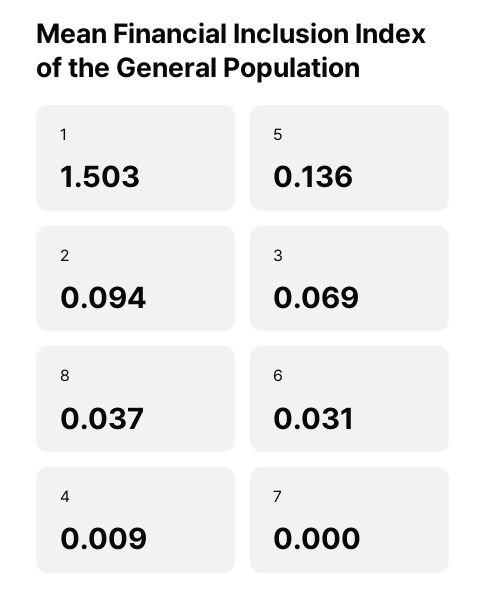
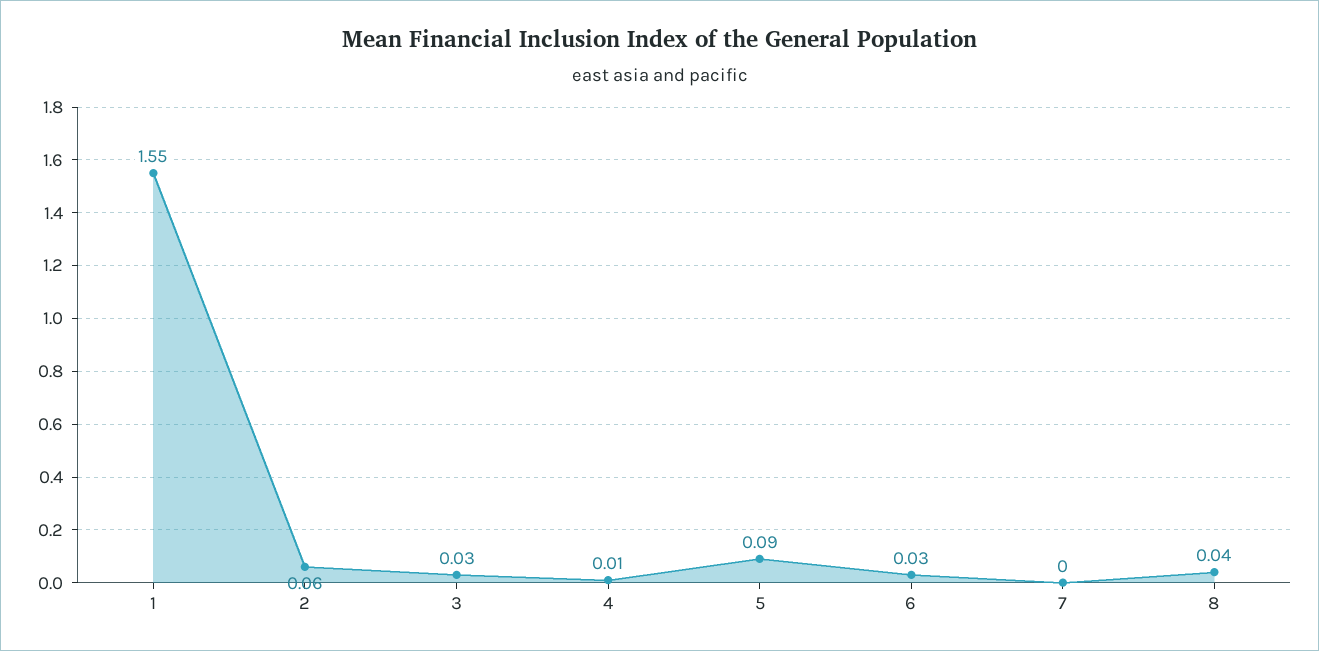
1: 1.503 -> 1.55
5: 0.136 -> 0.09
2: 0.094 -> 0.06
3: 0.069 -> 0.03

